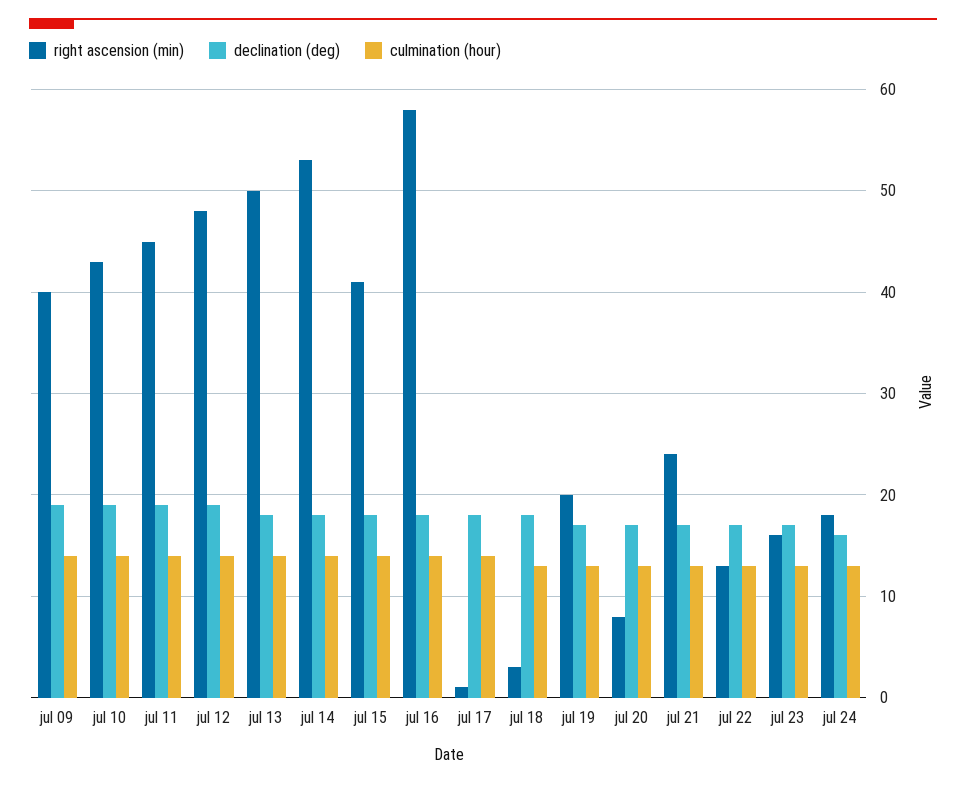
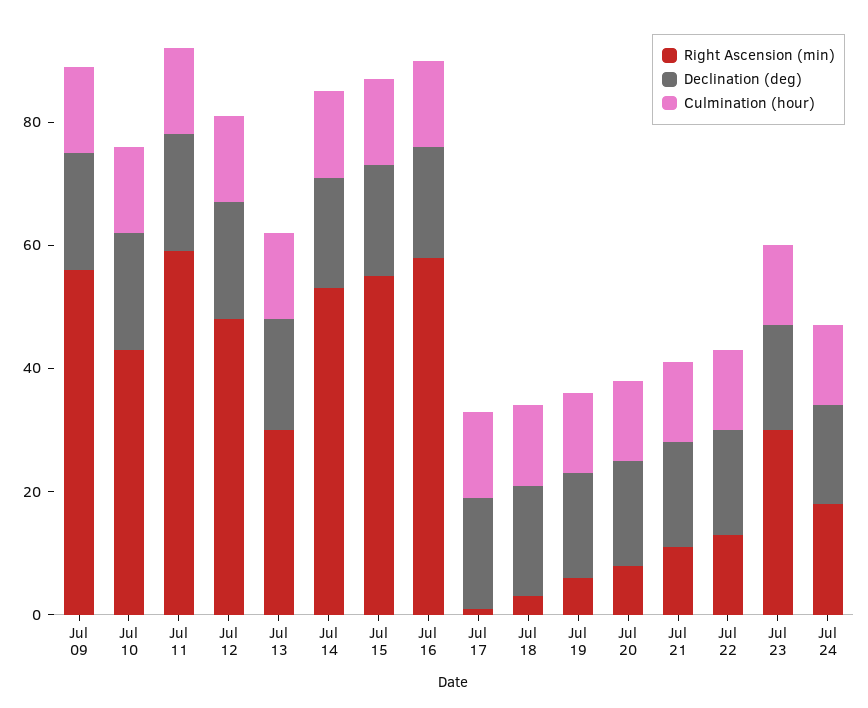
right ascension (min), jul 09: 40 -> 55
right ascension (min), jul 11: 45 -> 60
right ascension (min), jul 13: 50 -> 30
right ascension (min), jul 15: 41 -> 55
right ascension (min), jul 19: 20 -> 5
right ascension (min), jul 21: 24 -> 10
right ascension (min), jul 23: 16 -> 30

